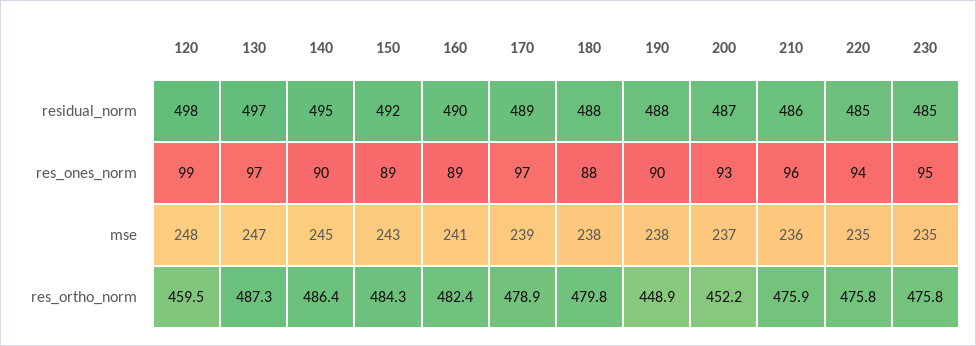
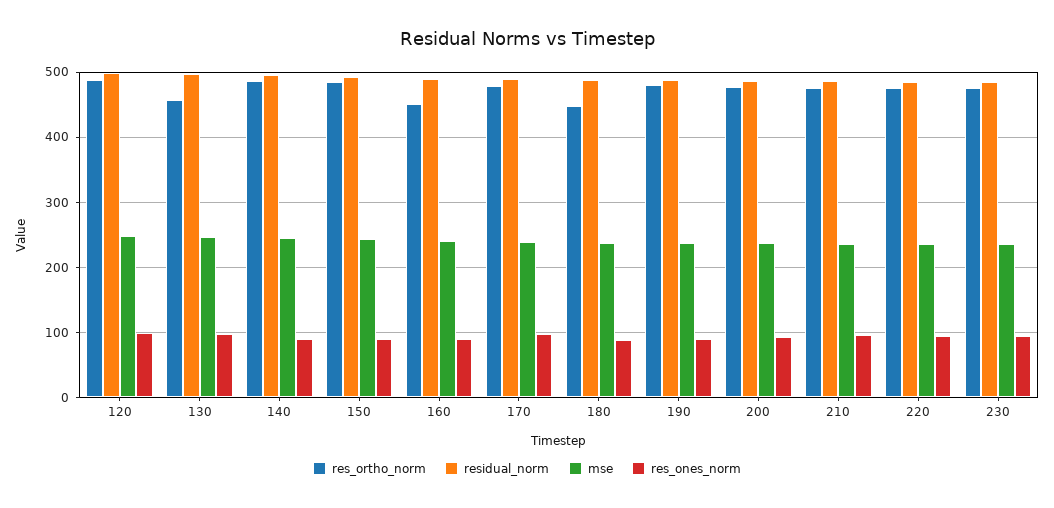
res_ortho_norm, 120: 459.5 -> 490
res_ortho_norm, 130: 487.3 -> 460
res_ortho_norm, 160: 482.4 -> 450
res_ortho_norm, 180: 479.8 -> 450
res_ortho_norm, 190: 448.9 -> 480
res_ortho_norm, 200: 452.2 -> 480

